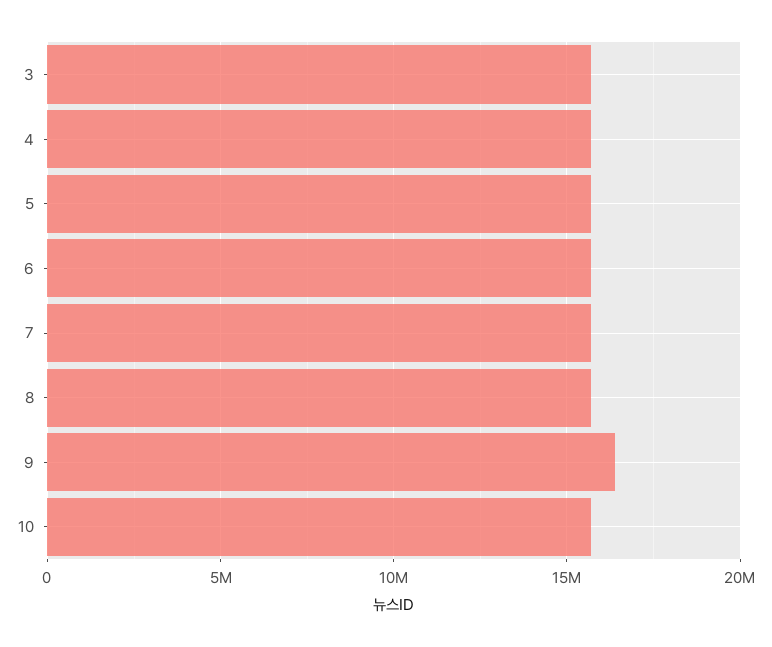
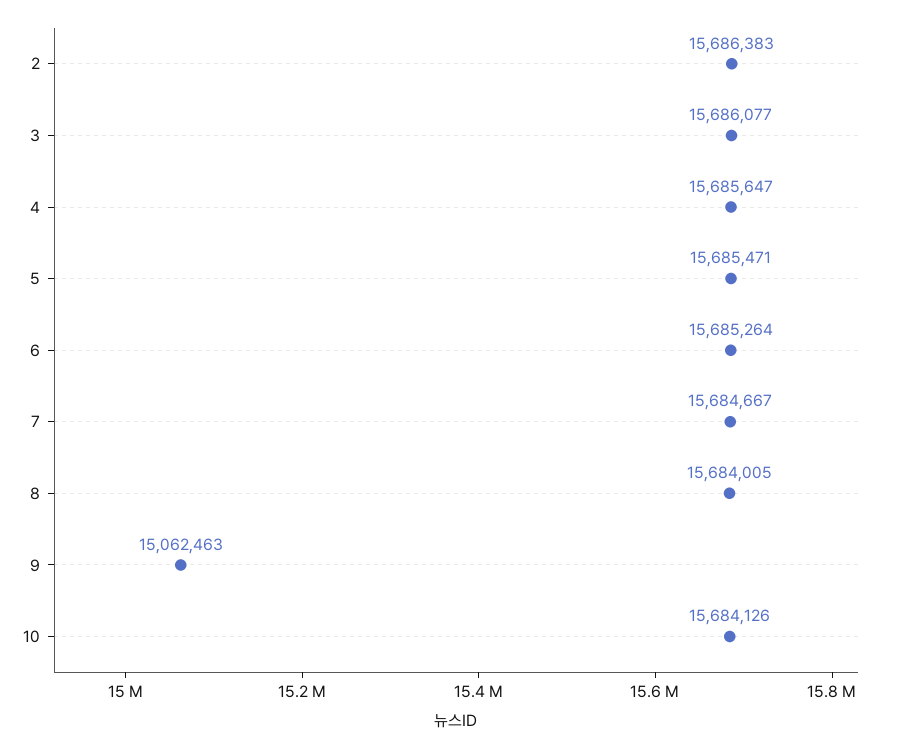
9: 16500000 -> 15062463
2: none -> 15686383

